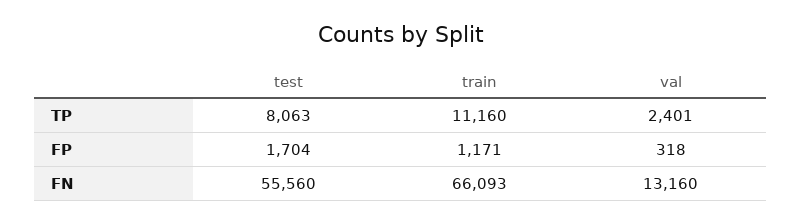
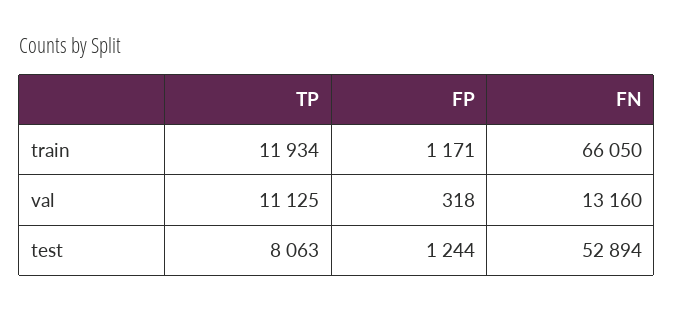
train, TP: 11160 -> 11934
val, TP: 2401 -> 11125
test, FP: 1704 -> 1244
test, FN: 55560 -> 52894
train, FN: 66093 -> 66050

